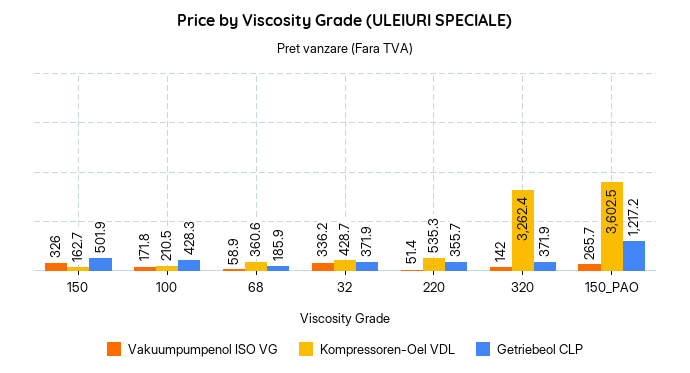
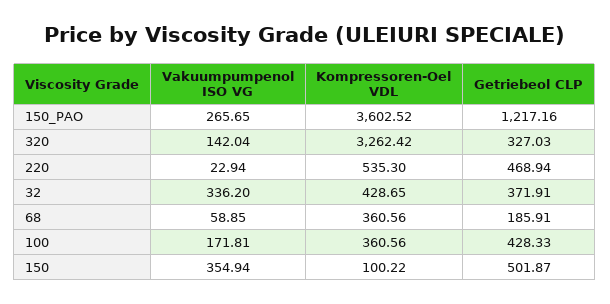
Vakuumpumpenol ISO VG, 150: 326 -> 354.94
Kompressoren-Oel VDL, 150: 162.7 -> 100.22
Kompressoren-Oel VDL, 100: 210.5 -> 360.56
Vakuumpumpenol ISO VG, 220: 51.4 -> 22.94
Getriebeol CLP, 220: 355.7 -> 468.94
Getriebeol CLP, 320: 371.9 -> 327.03

